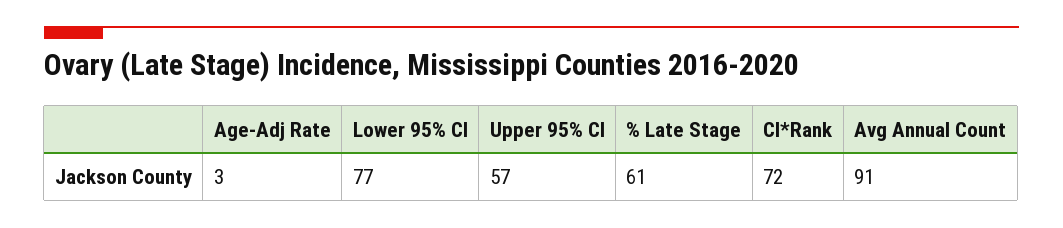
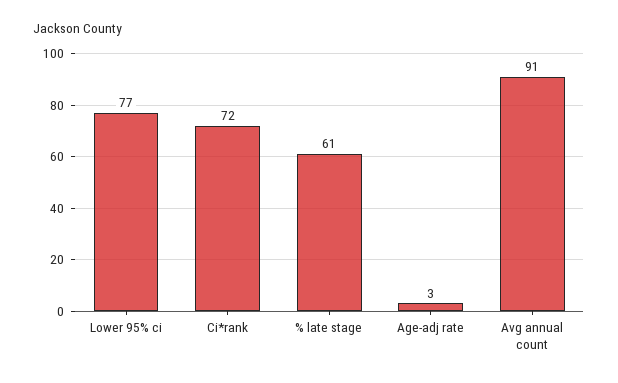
Upper 95% CI: 57 -> none

